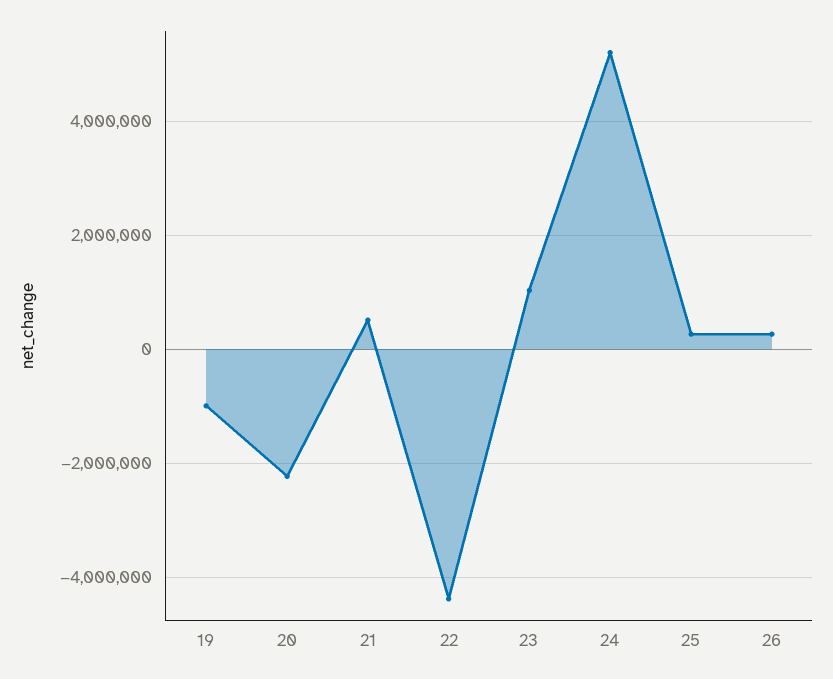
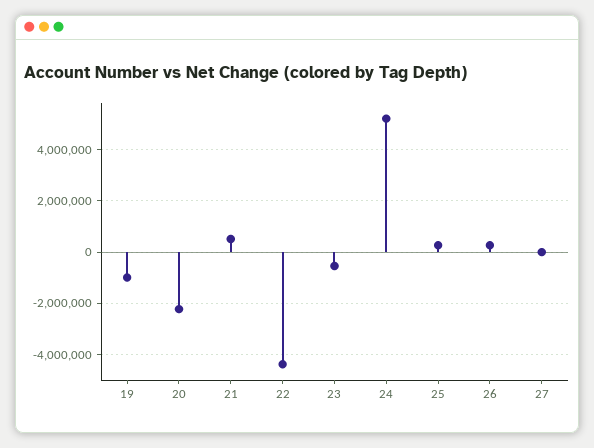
23: 1000000 -> -500000
27: none -> 0

